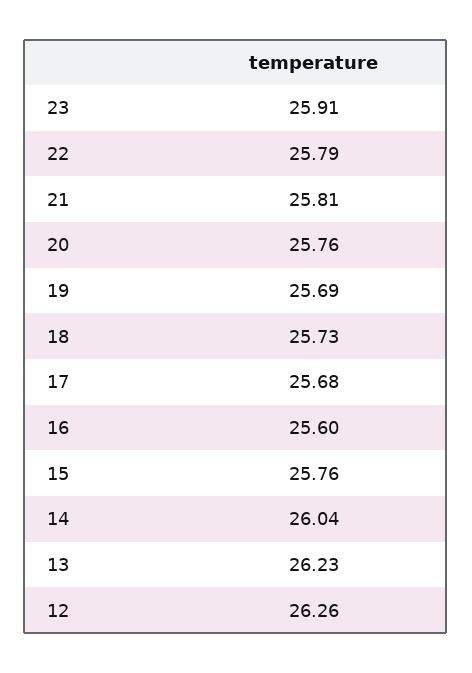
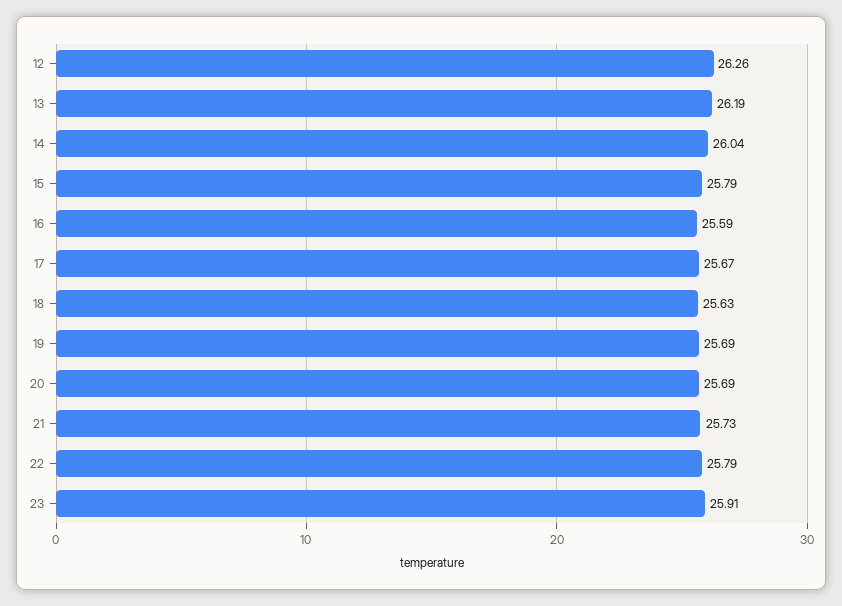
21: 25.81 -> 25.73
20: 25.76 -> 25.69
18: 25.73 -> 25.63
17: 25.68 -> 25.67
16: 25.6 -> 25.59
15: 25.76 -> 25.79
13: 26.23 -> 26.19

